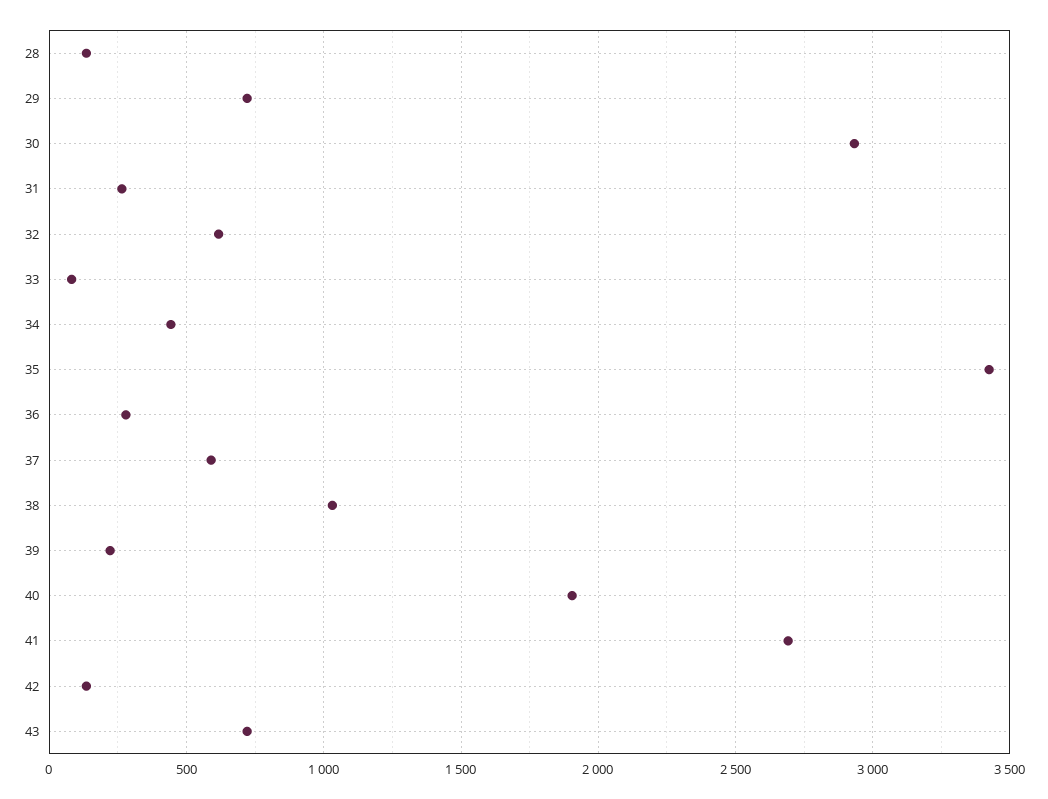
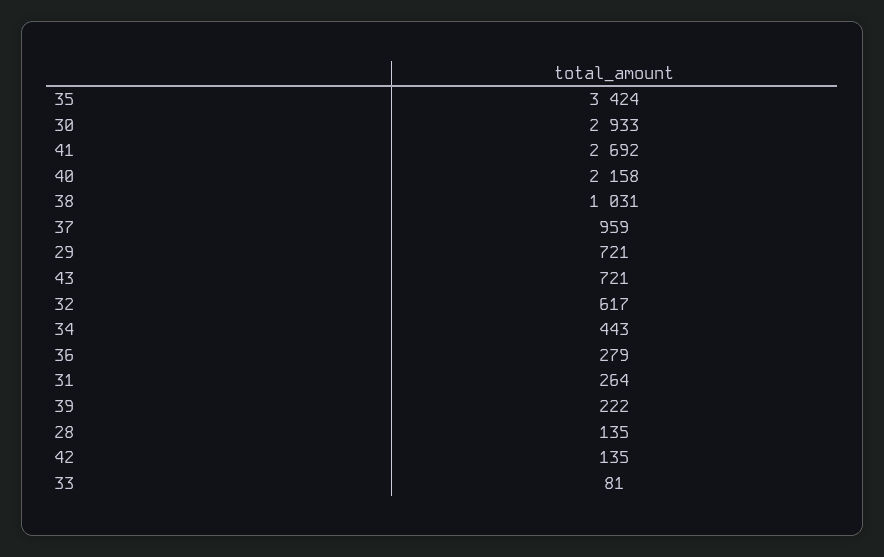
37: 600 -> 959
40: 1900 -> 2158

